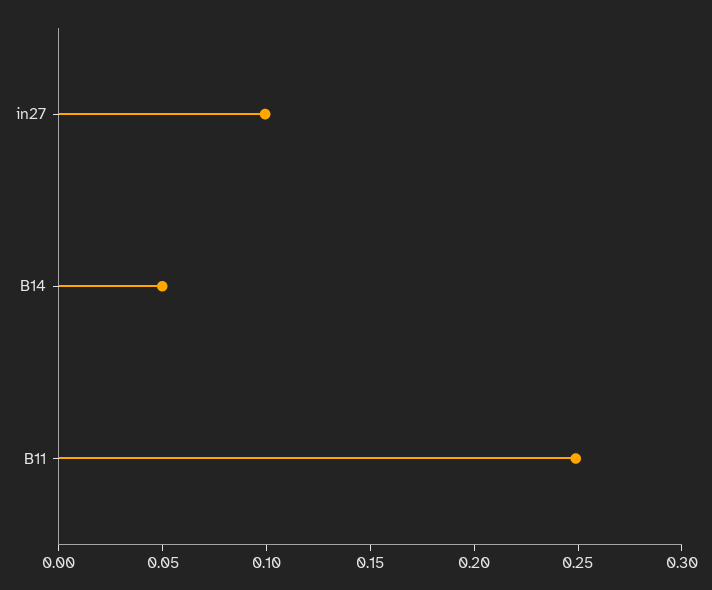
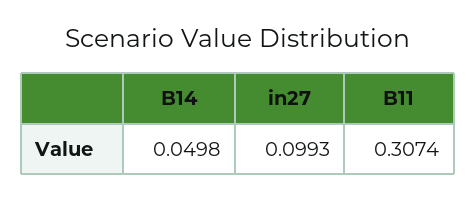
B11: 0.25 -> 0.3074

